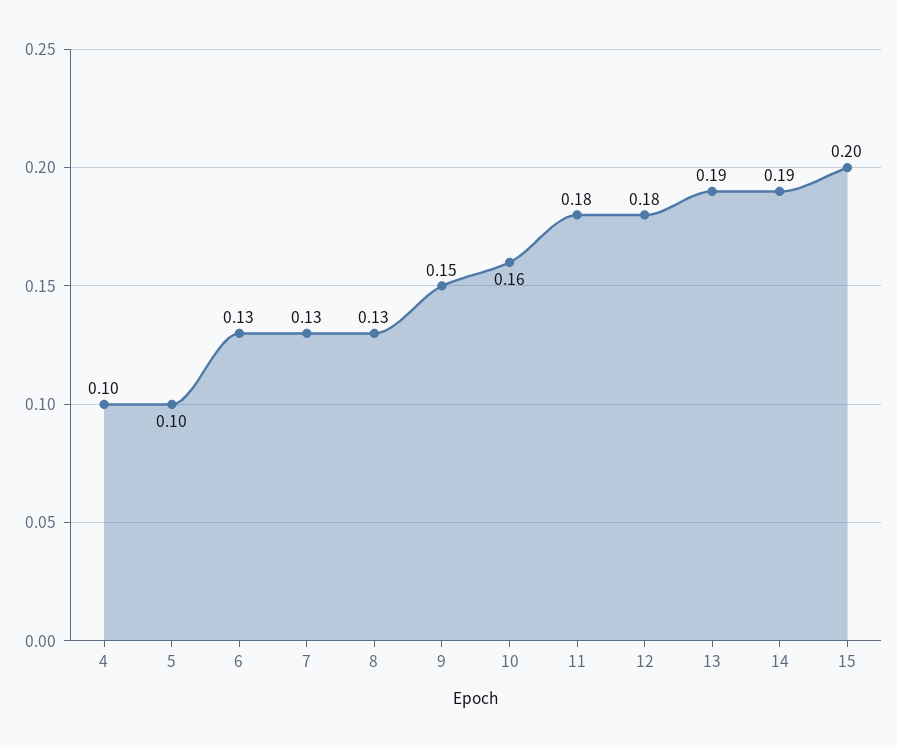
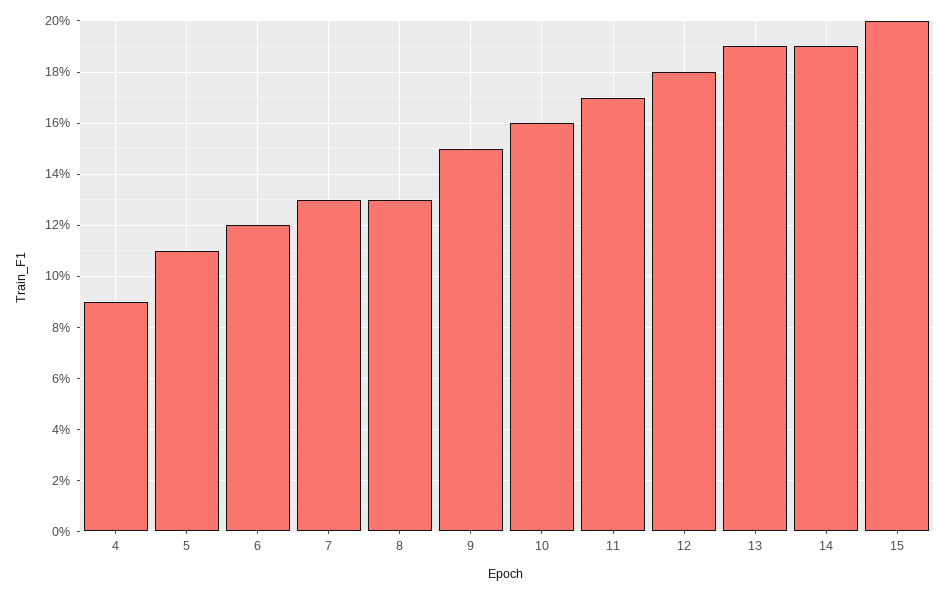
4: 0.1 -> 0.09
5: 0.1 -> 0.11
6: 0.13 -> 0.12
11: 0.18 -> 0.17

